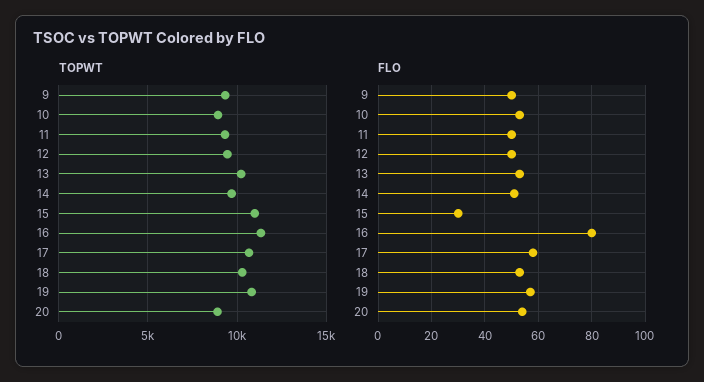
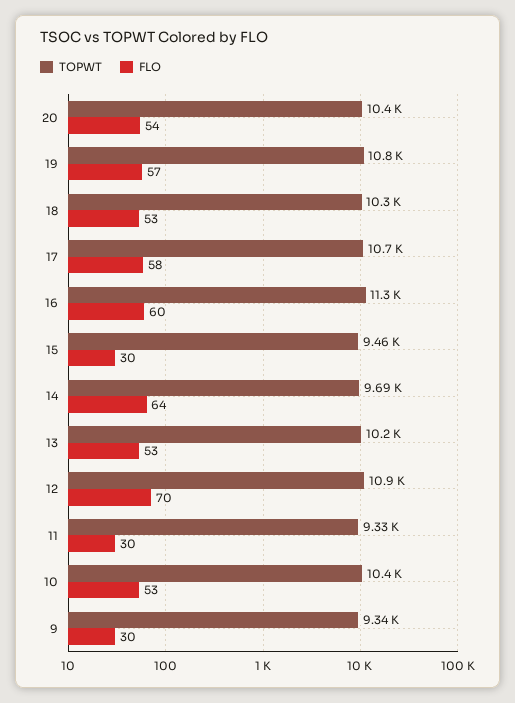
TOPWT, 10: 9000 -> 10400
TOPWT, 12: 9500 -> 10900
TOPWT, 15: 11000 -> 9460
TOPWT, 20: 9000 -> 10400
FLO, 9: 50 -> 30
FLO, 11: 50 -> 30
FLO, 12: 50 -> 70
FLO, 14: 50 -> 64
FLO, 16: 80 -> 60

